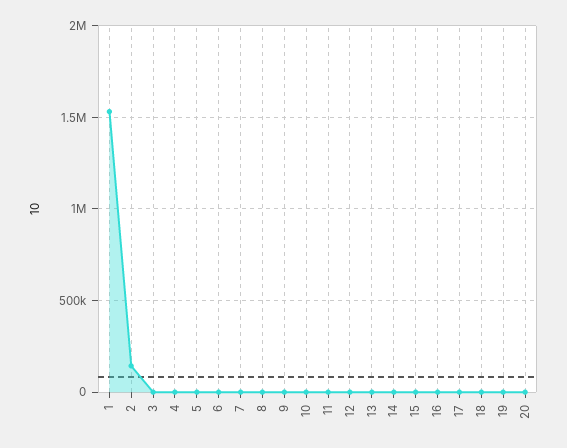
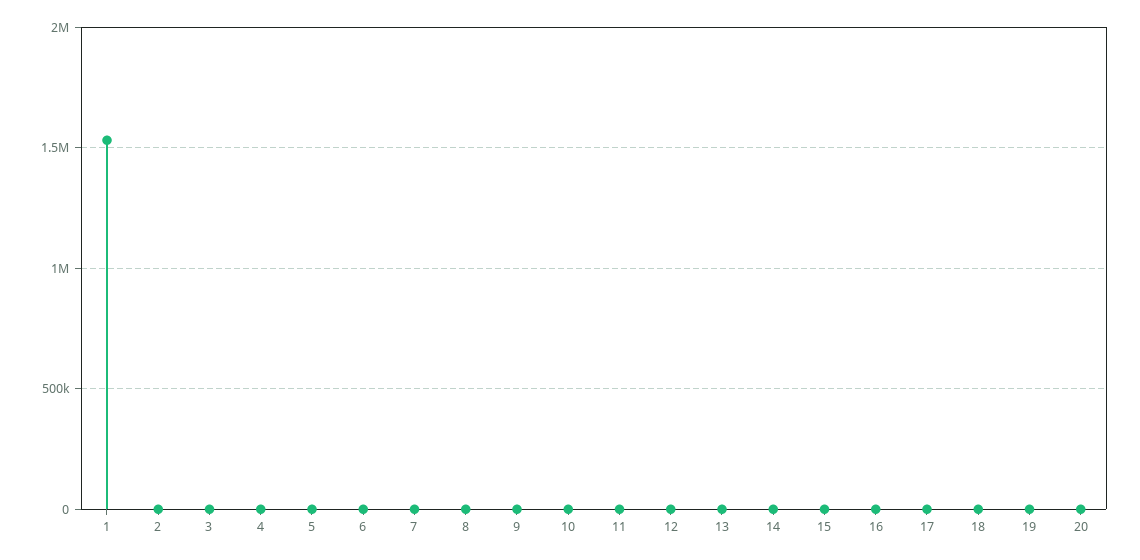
2: 150000 -> 0

